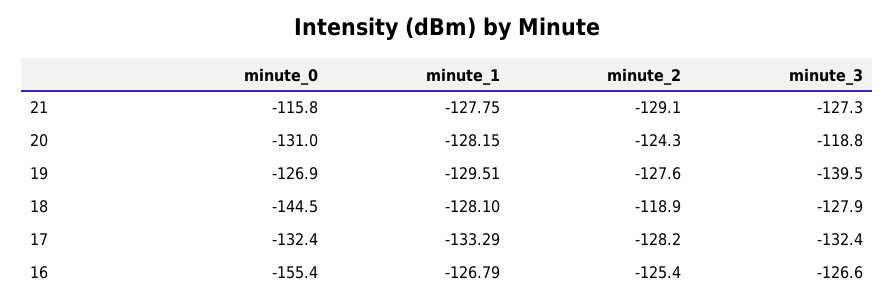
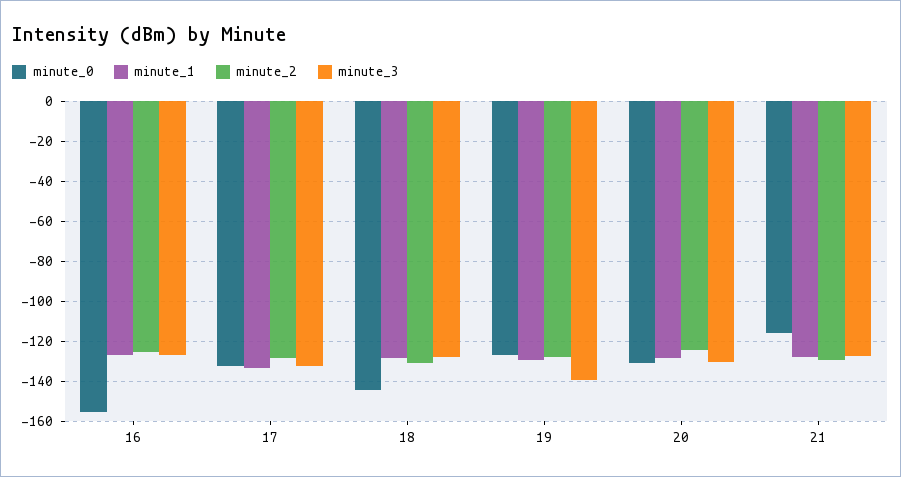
minute_3, 20: -118.8 -> -130
minute_2, 18: -118.9 -> -130

